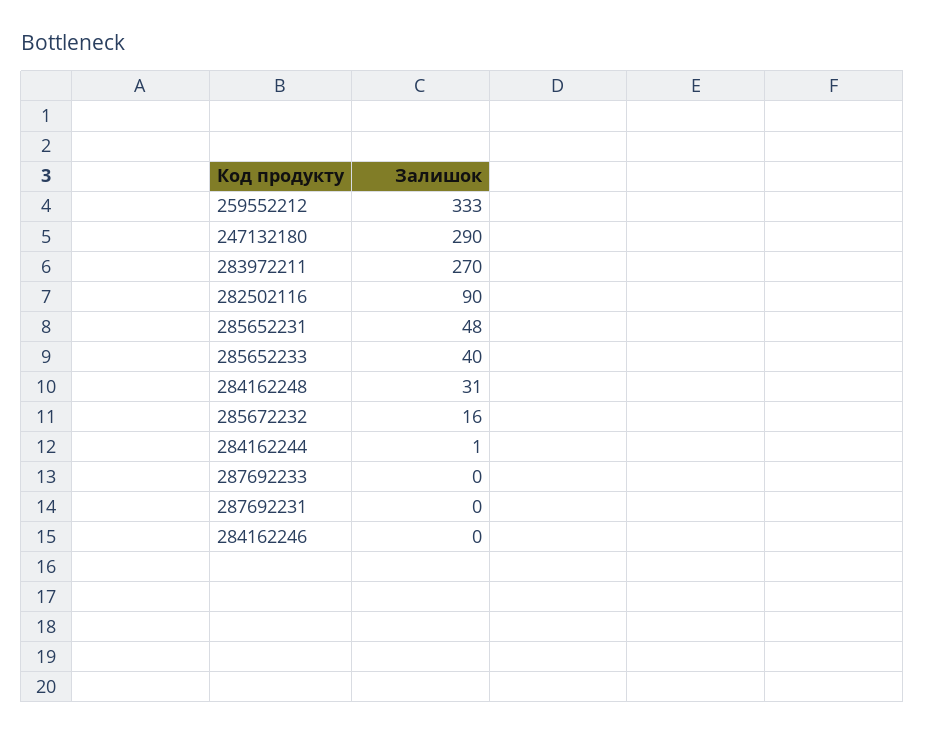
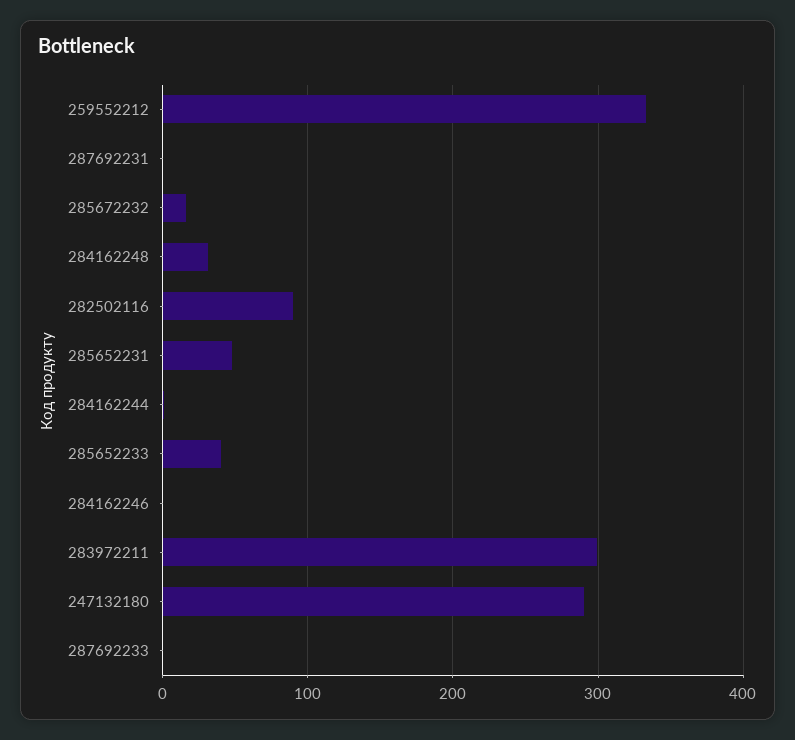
283972211: 270 -> 300

